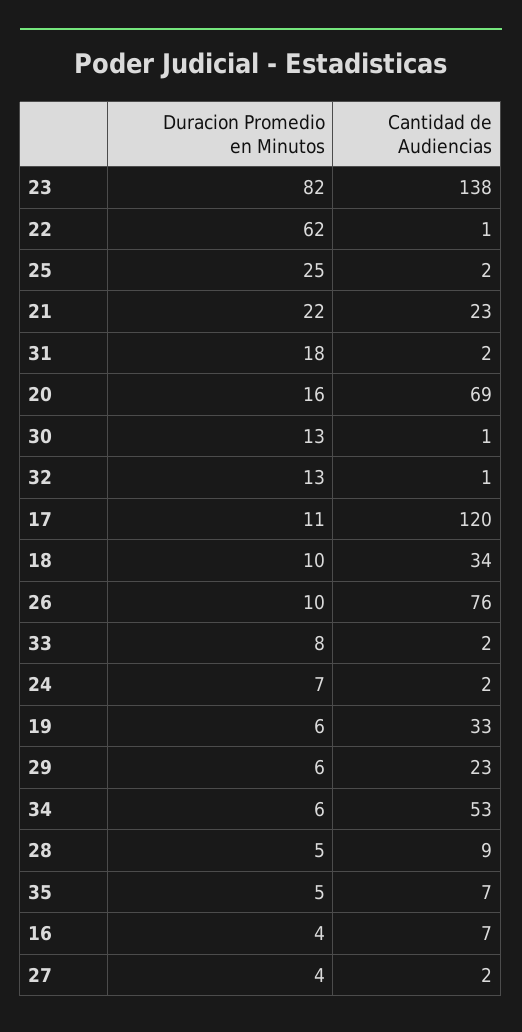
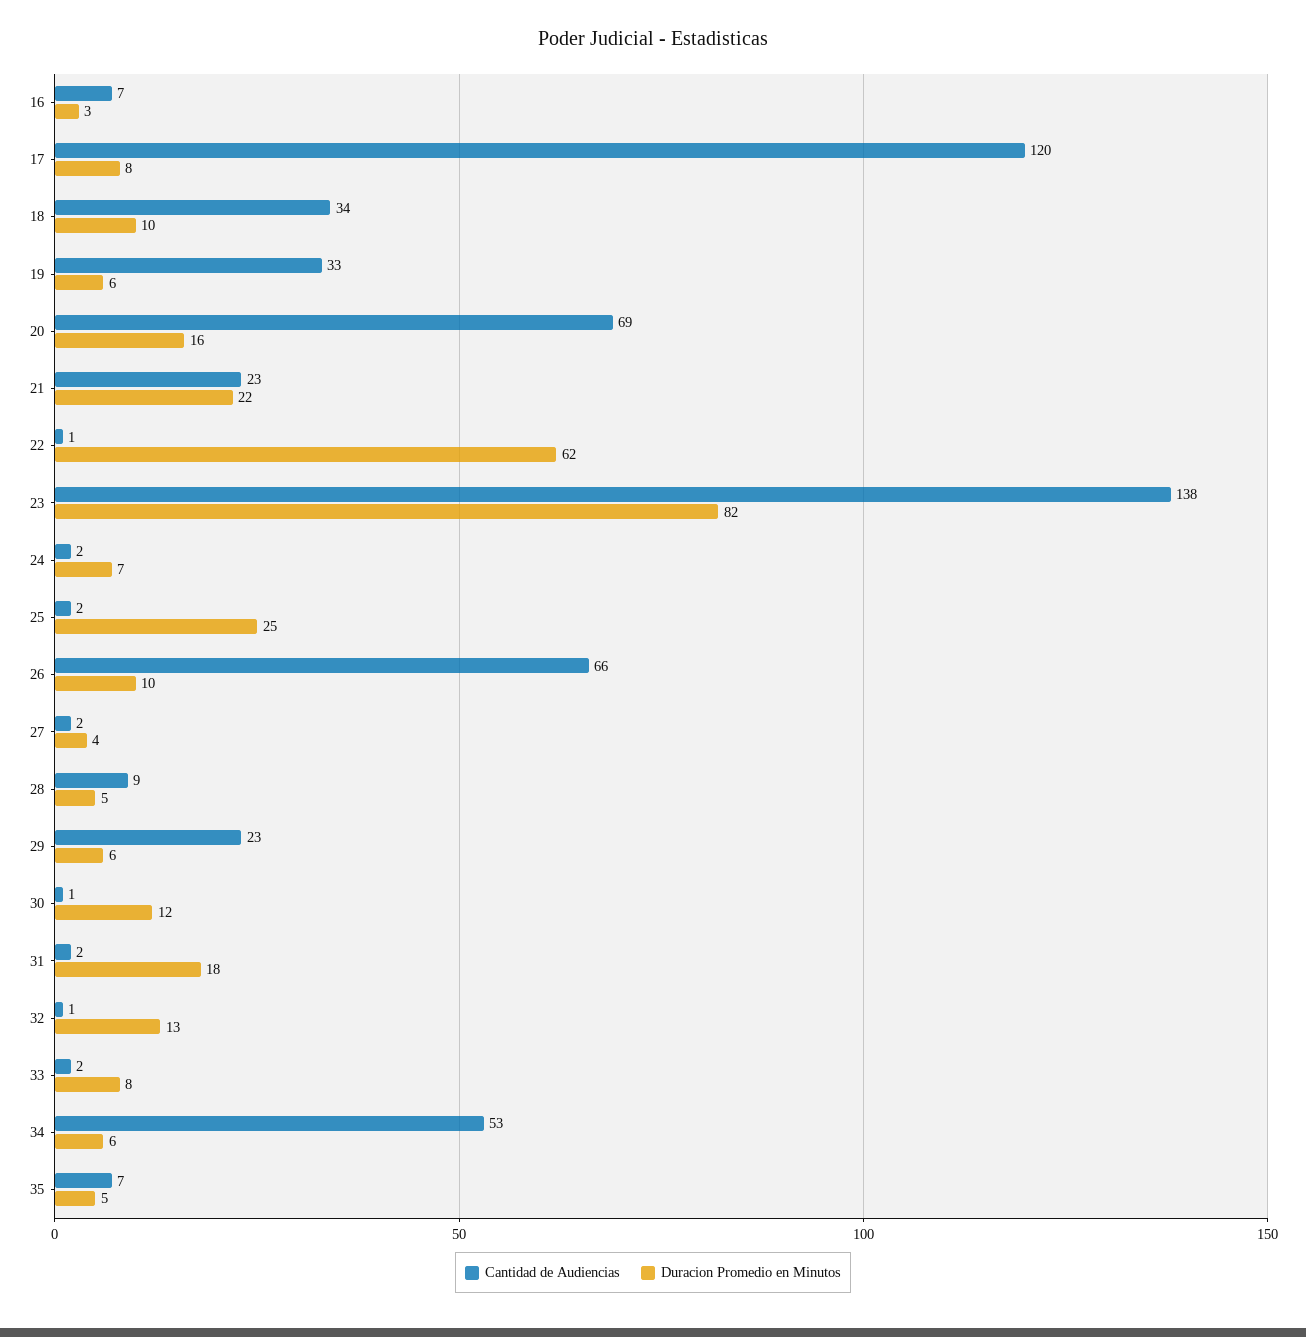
Duracion Promedio en Minutos, 30: 13 -> 12
Duracion Promedio en Minutos, 17: 11 -> 8
Cantidad de Audiencias, 26: 76 -> 66
Duracion Promedio en Minutos, 16: 4 -> 3

